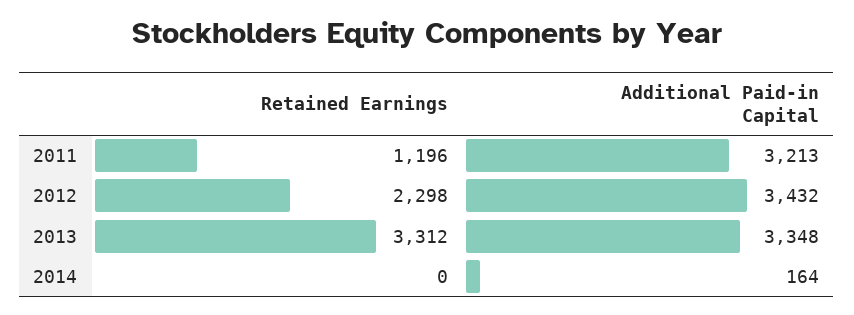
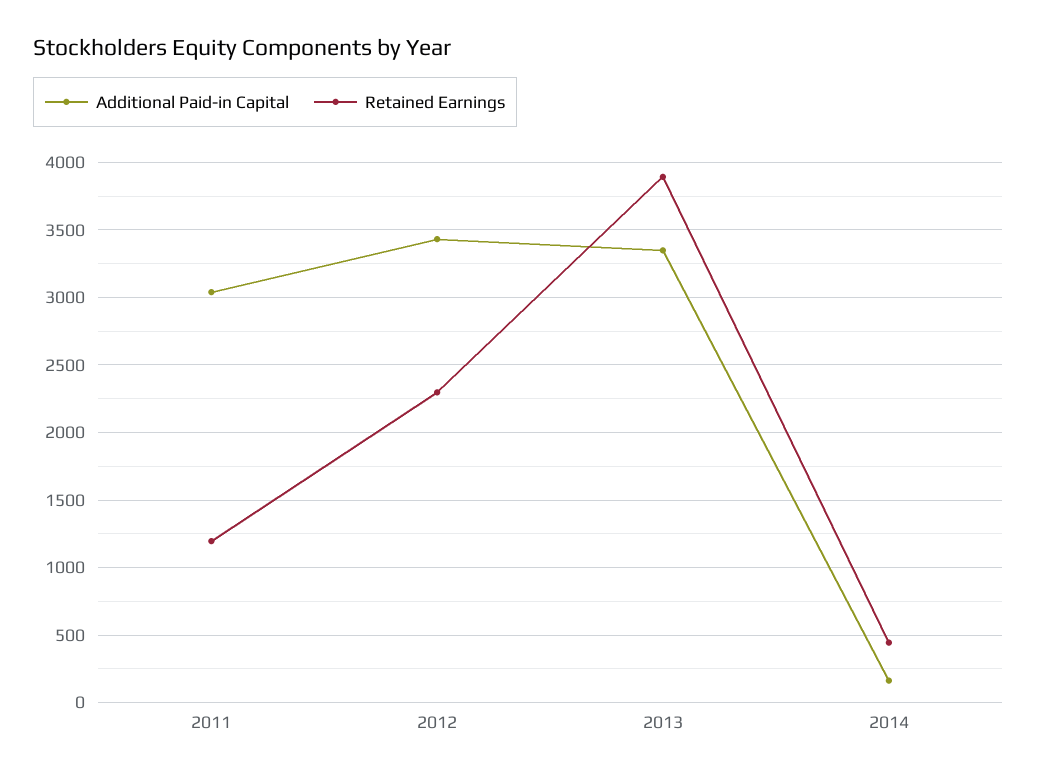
Additional Paid-in Capital, 2011: 3213 -> 3050
Retained Earnings, 2013: 3312 -> 3900
Retained Earnings, 2014: 0 -> 450

